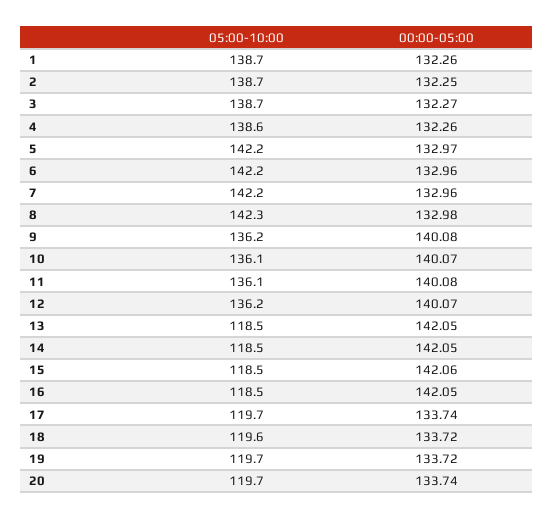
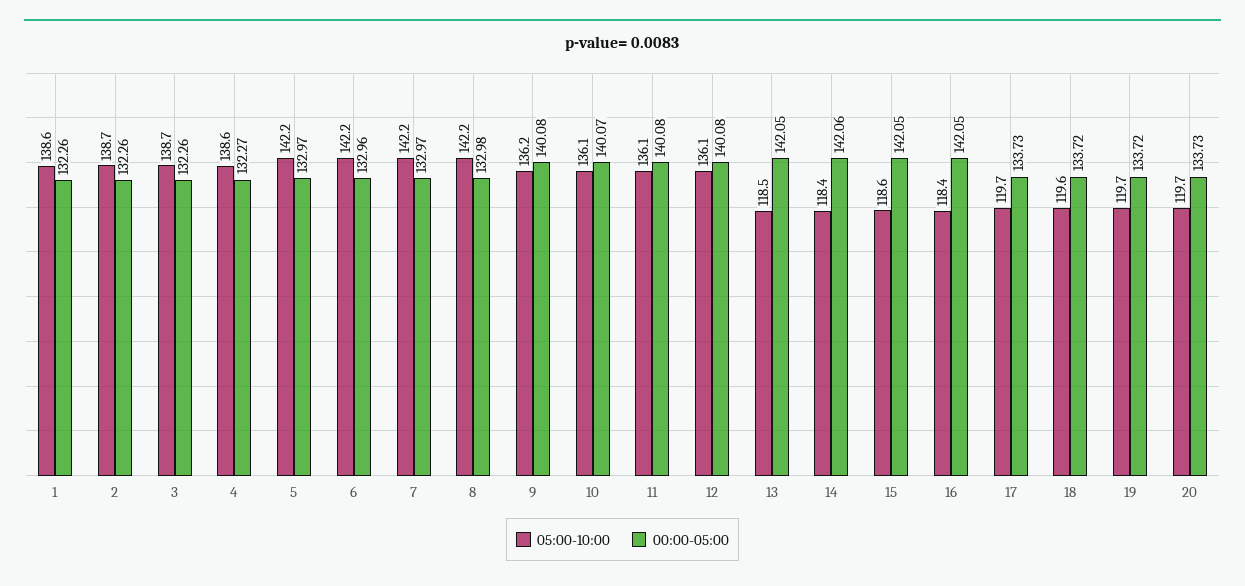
05:00-10:00, 1: 138.7 -> 138.6
00:00-05:00, 2: 132.25 -> 132.26
00:00-05:00, 3: 132.27 -> 132.26
00:00-05:00, 4: 132.26 -> 132.27
00:00-05:00, 7: 132.96 -> 132.97
05:00-10:00, 8: 142.3 -> 142.2
05:00-10:00, 12: 136.2 -> 136.1
00:00-05:00, 12: 140.07 -> 140.08
05:00-10:00, 14: 118.5 -> 118.4
00:00-05:00, 14: 142.05 -> 142.06
05:00-10:00, 15: 118.5 -> 118.6
00:00-05:00, 15: 142.06 -> 142.05
05:00-10:00, 16: 118.5 -> 118.4
00:00-05:00, 17: 133.74 -> 133.73
00:00-05:00, 20: 133.74 -> 133.73

